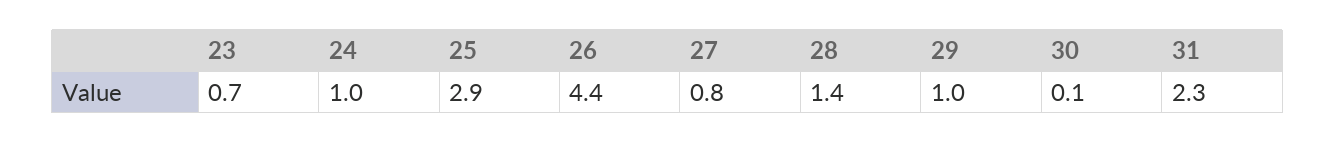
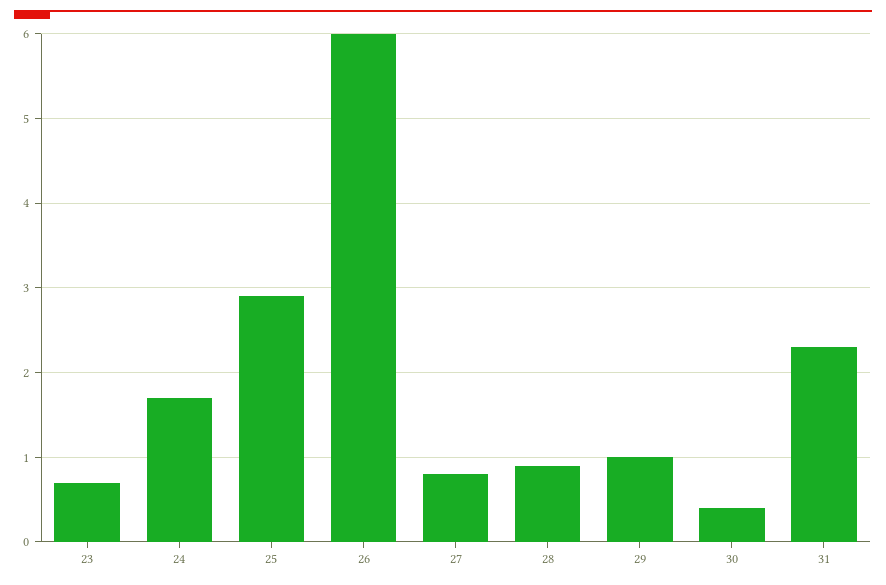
24: 1 -> 1.7
26: 4.4 -> 6
28: 1.4 -> 0.9
30: 0.1 -> 0.4

